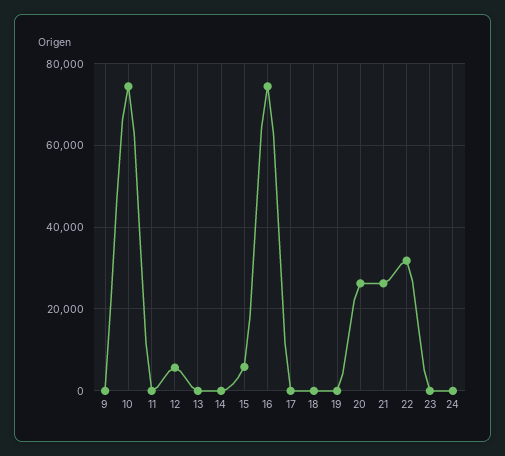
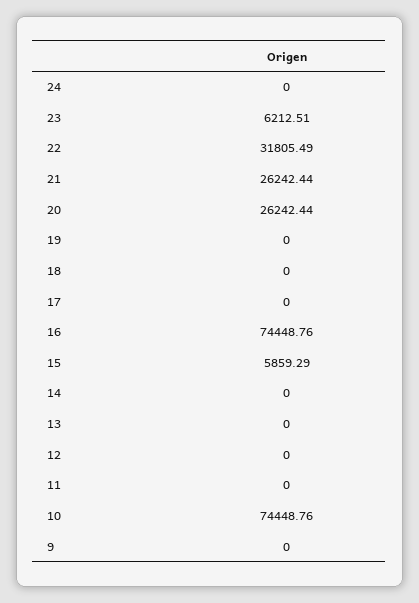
12: 6000 -> 0
23: 0 -> 6212.51

